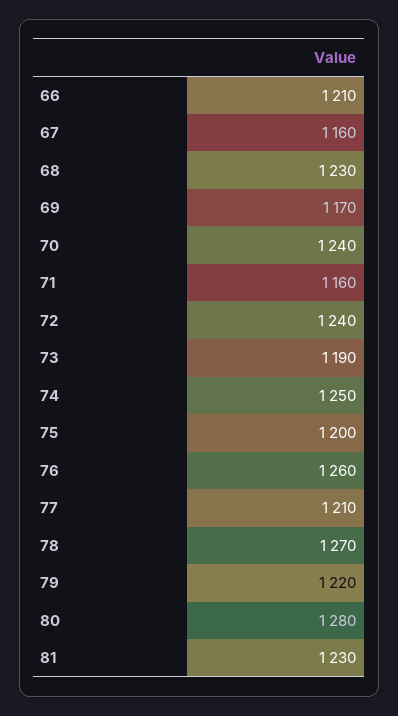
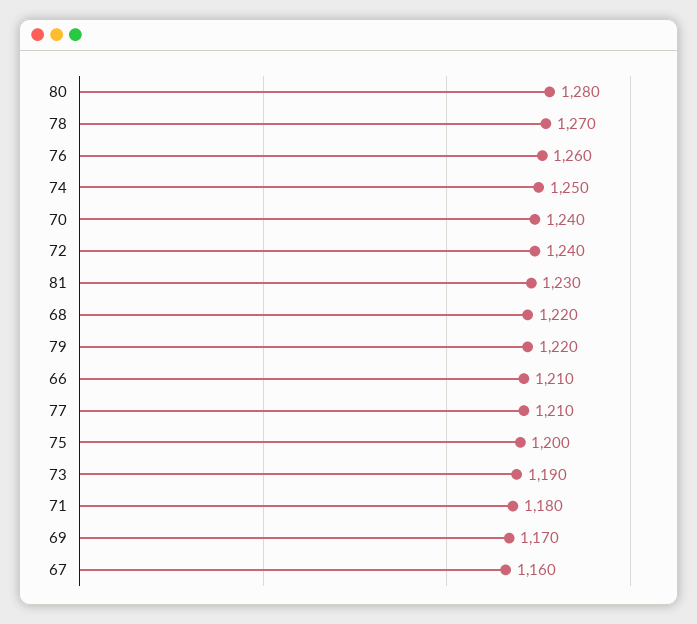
68: 1230 -> 1220
71: 1160 -> 1180

